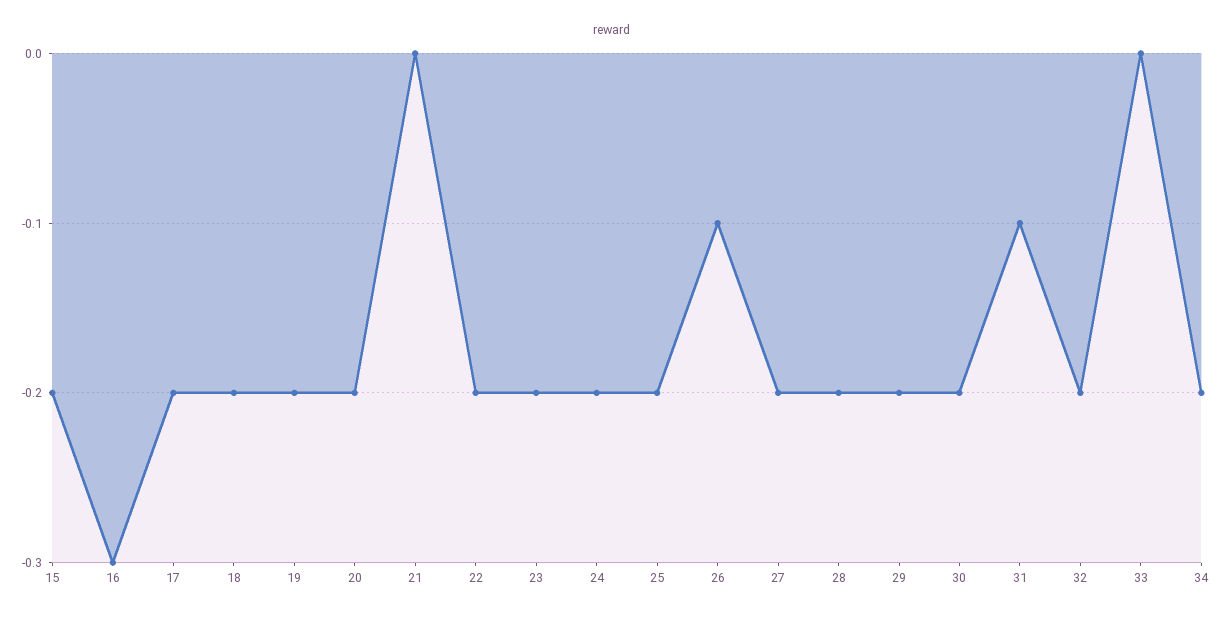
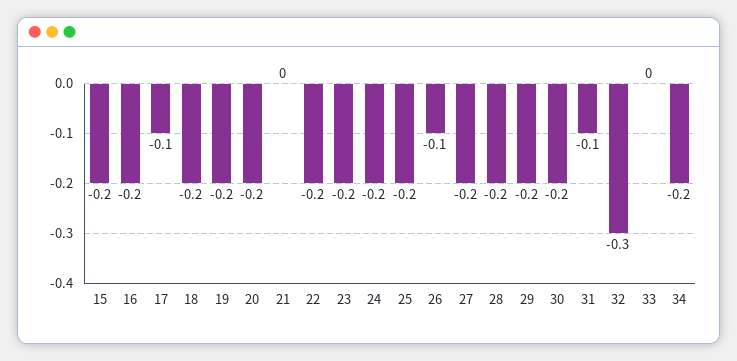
16: -0.3 -> -0.2
17: -0.2 -> -0.1
32: -0.2 -> -0.3

